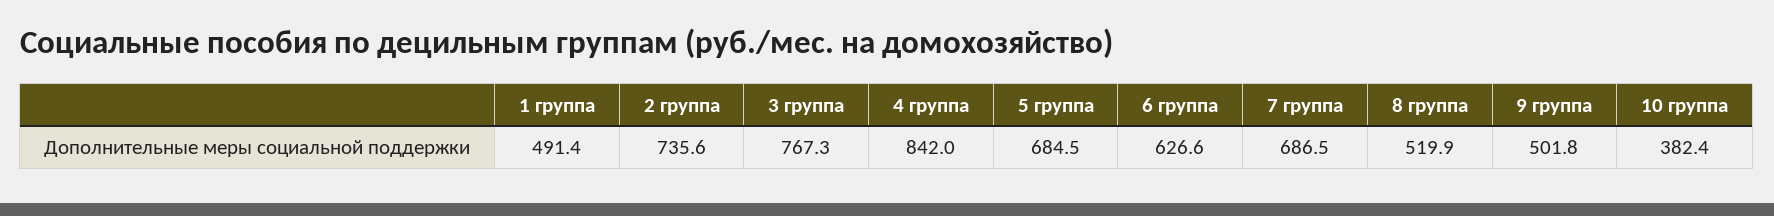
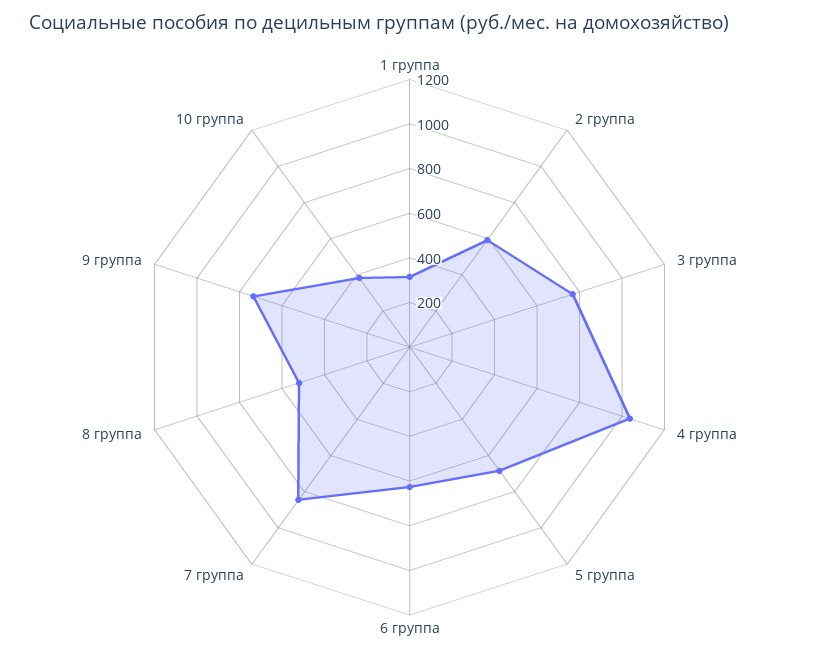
1 группа: 491.4 -> 300
2 группа: 735.6 -> 600
4 группа: 842 -> 1050
7 группа: 686.5 -> 850
9 группа: 501.8 -> 750

